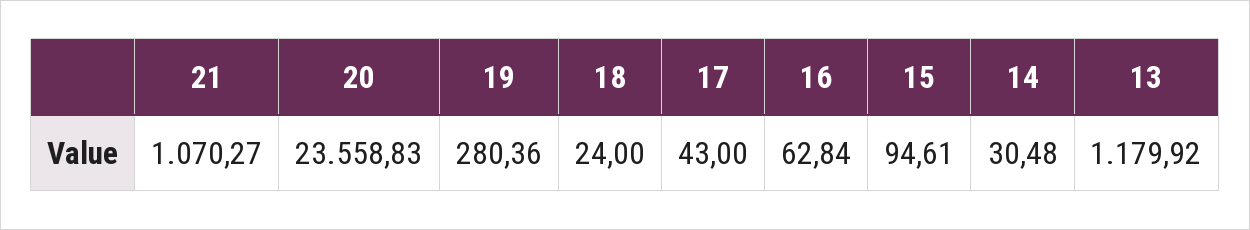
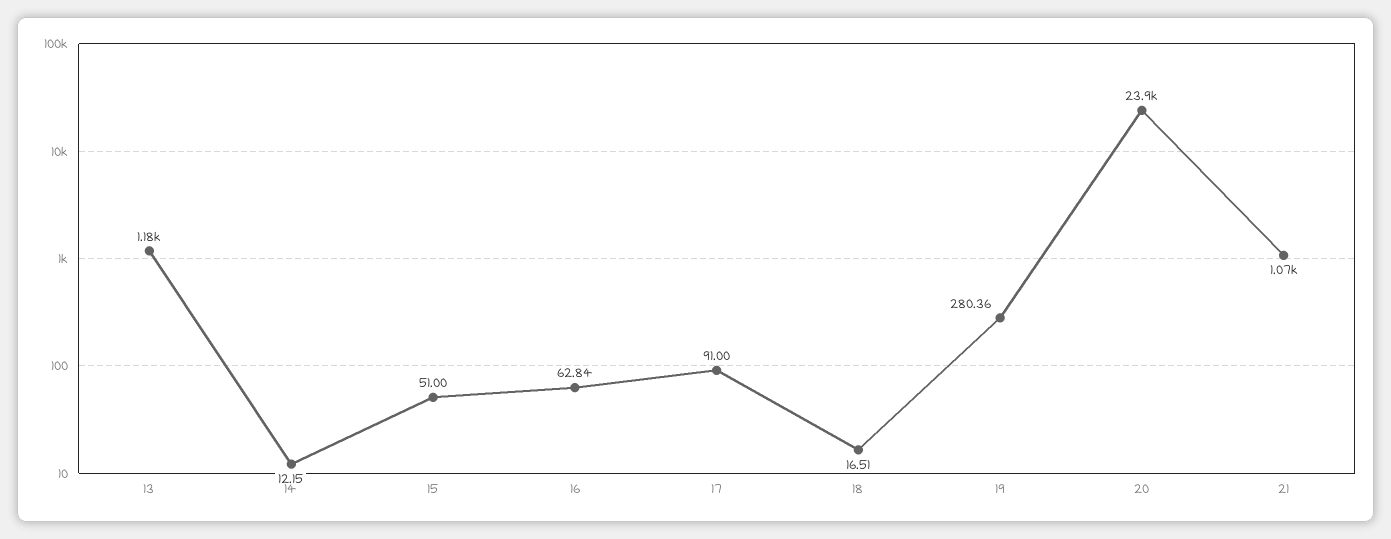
20: 23558.83 -> 23900
18: 24 -> 16.51
17: 43 -> 91
15: 94.61 -> 51
14: 30.48 -> 12.15

